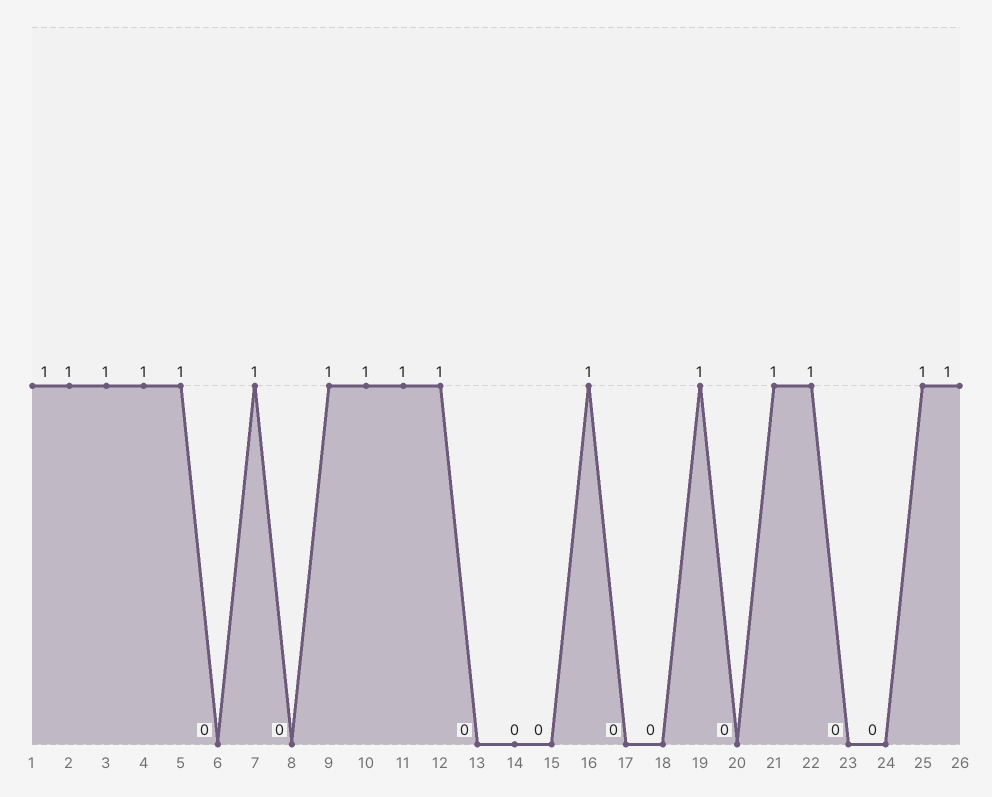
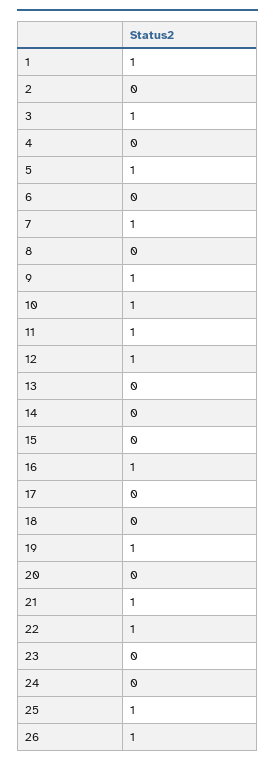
2: 1 -> 0
4: 1 -> 0

